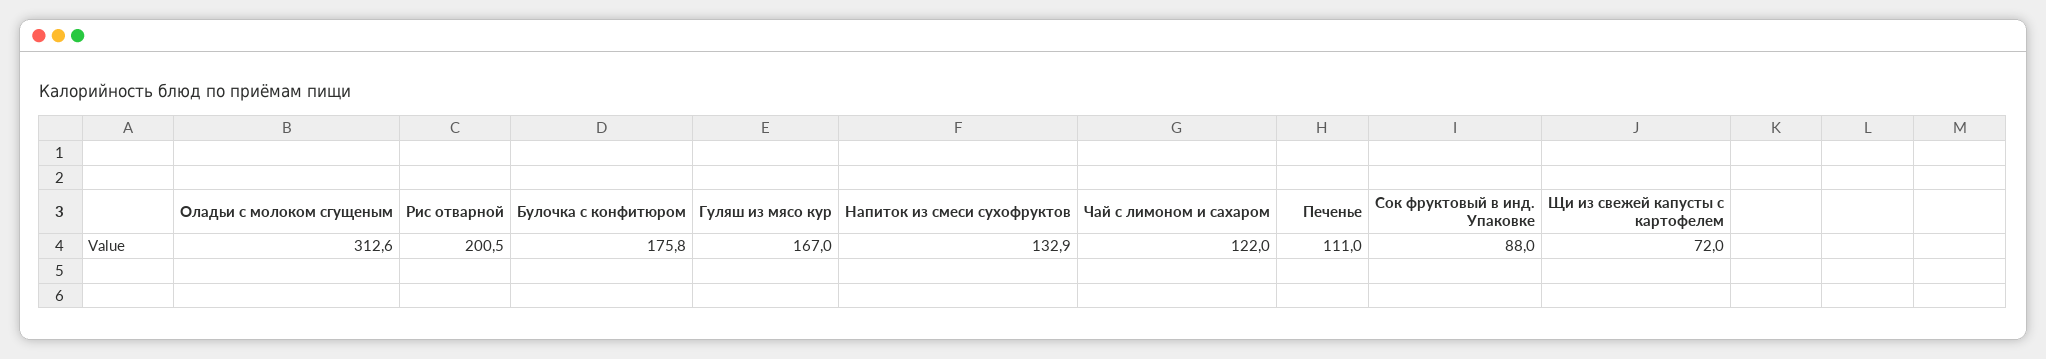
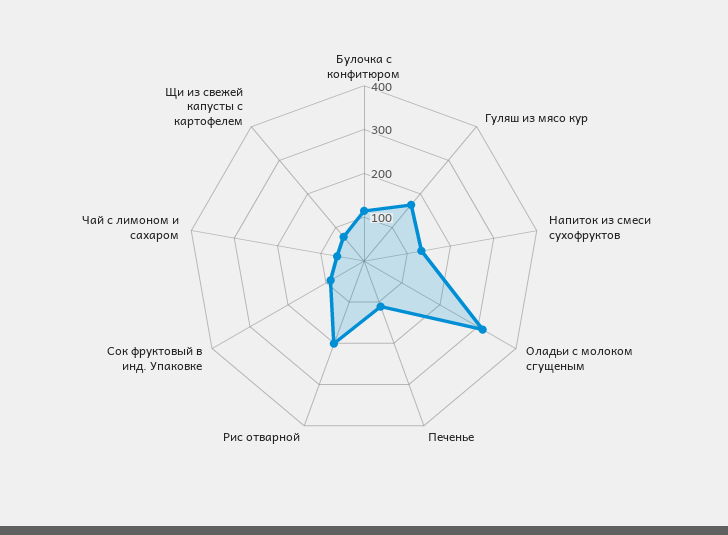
Булочка с конфитюром: 175.8 -> 120
Чай с лимоном и сахаром: 122 -> 60

